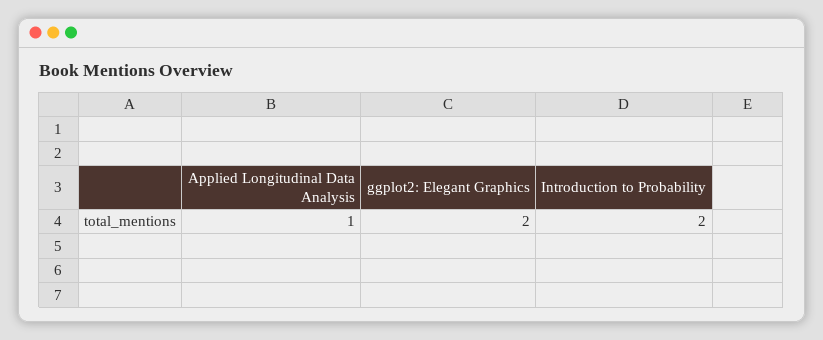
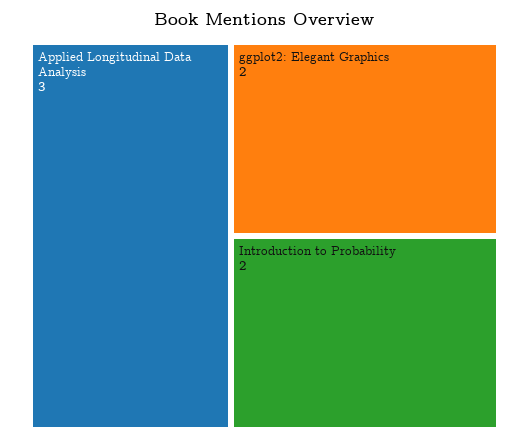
Applied Longitudinal Data Analysis: 1 -> 3

